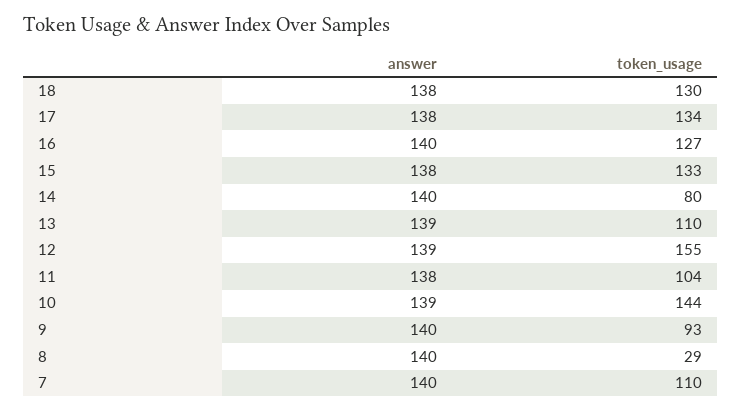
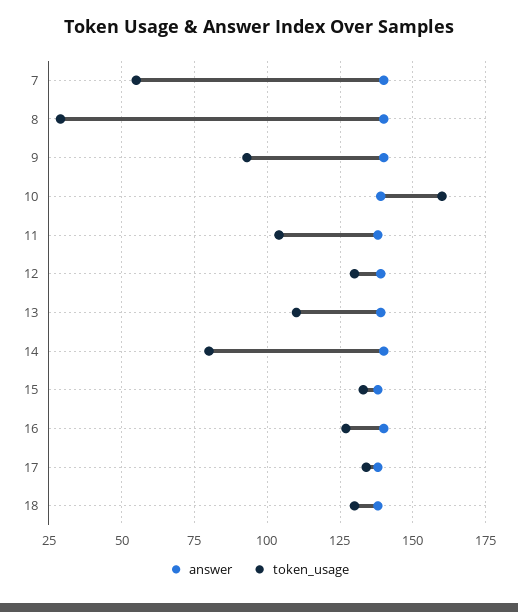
token_usage, 12: 155 -> 130
token_usage, 10: 144 -> 160
token_usage, 7: 110 -> 55

